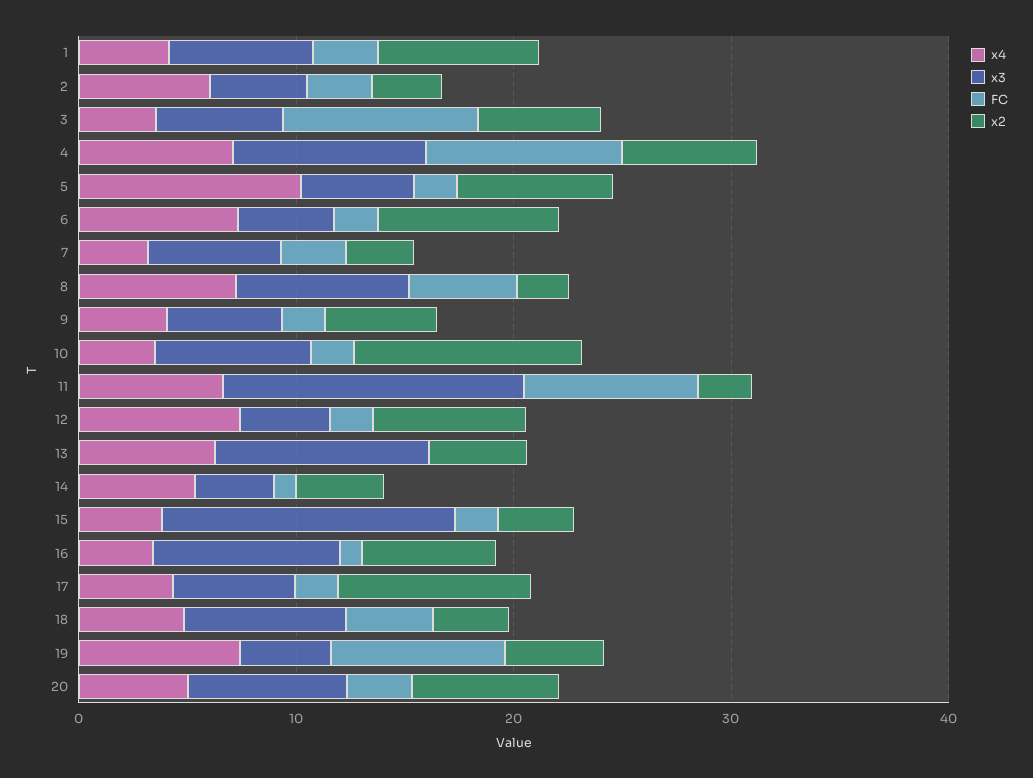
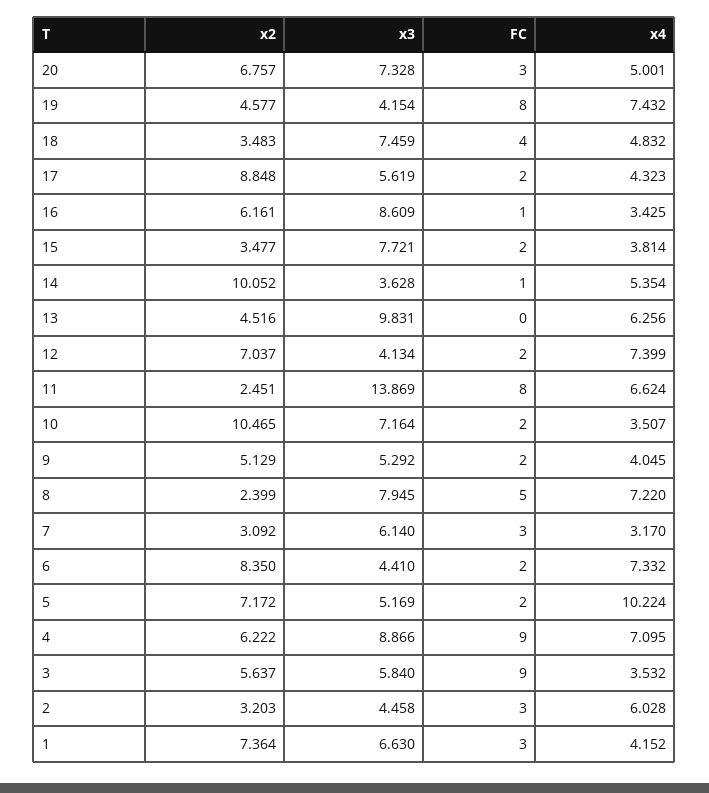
x2, 14: 4 -> 10.052
x3, 15: 14 -> 7.721

